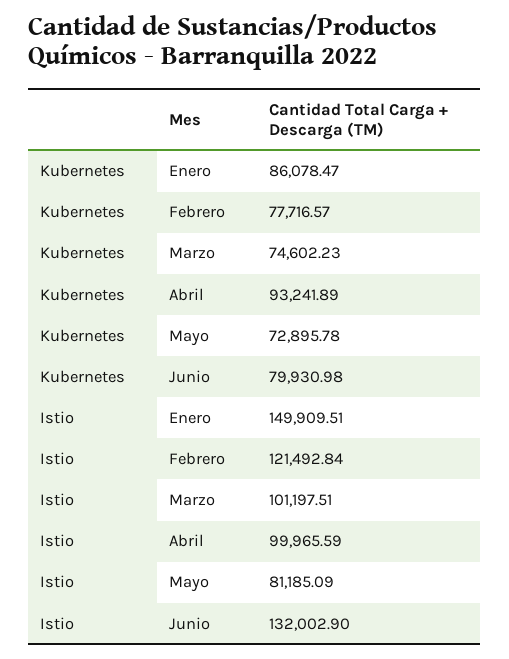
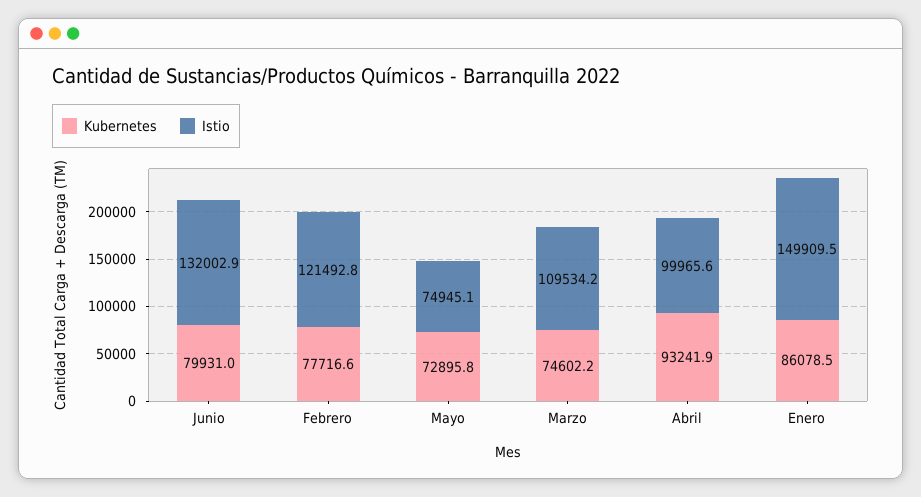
Istio, Marzo: 101197.51 -> 109534.2
Istio, Mayo: 81185.09 -> 74945.1

